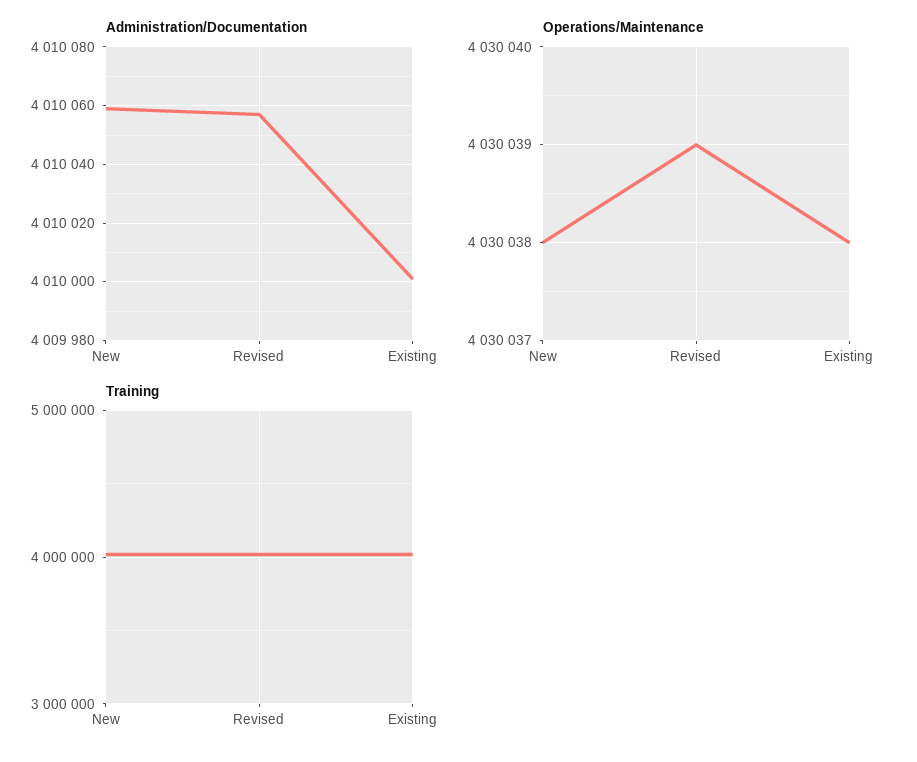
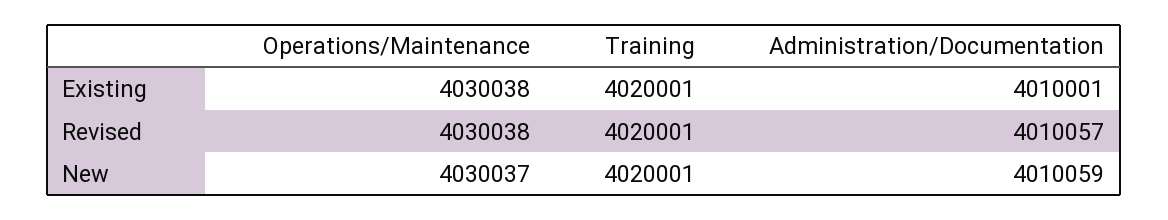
Operations/Maintenance, New: 4030038 -> 4030037
Operations/Maintenance, Revised: 4030039 -> 4030038

